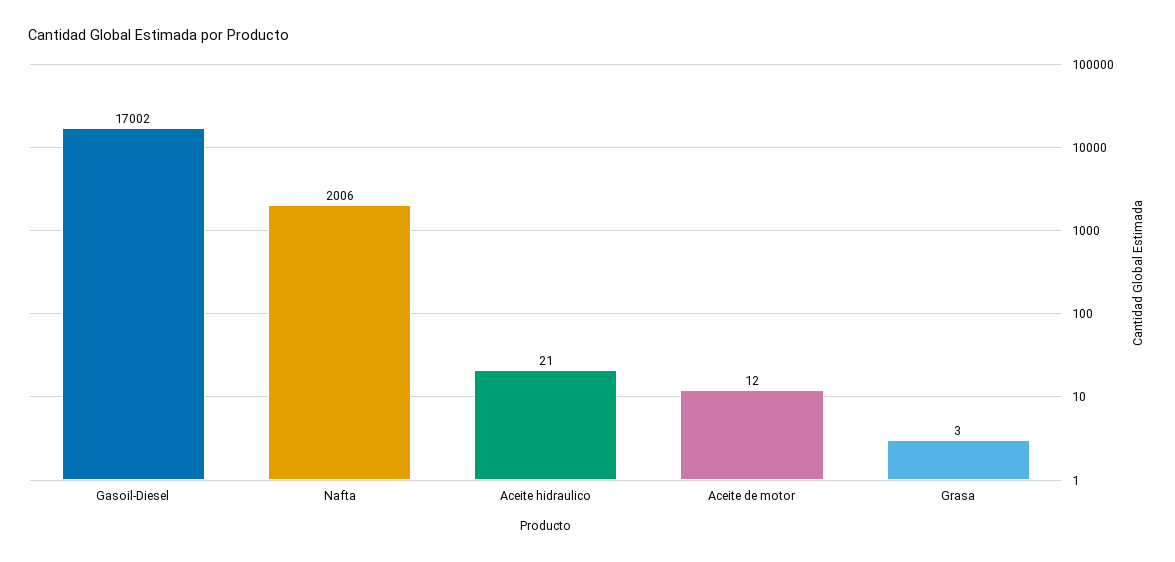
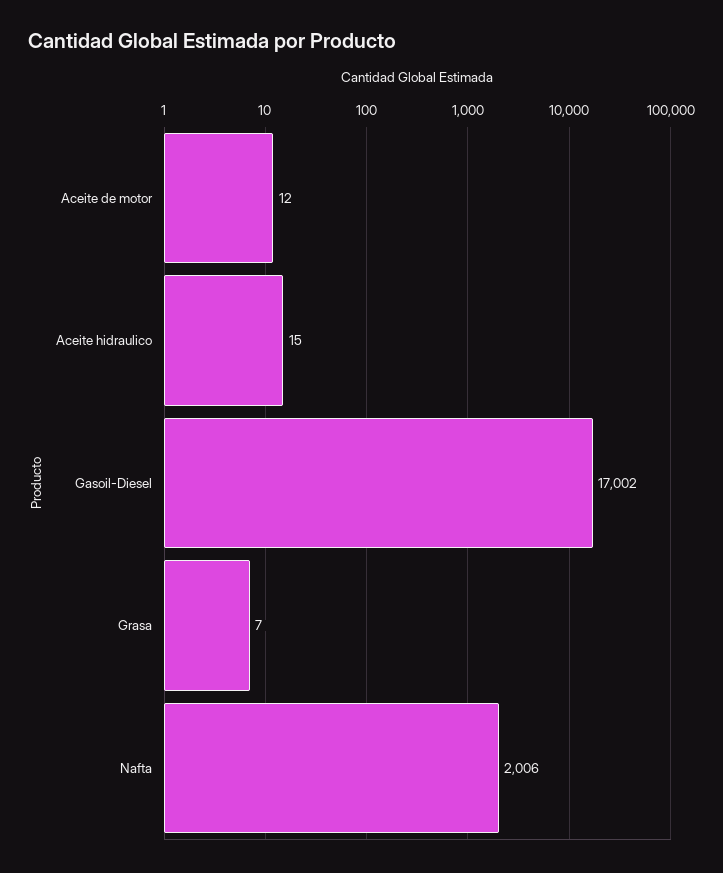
Aceite hidraulico: 21 -> 15
Grasa: 3 -> 7

